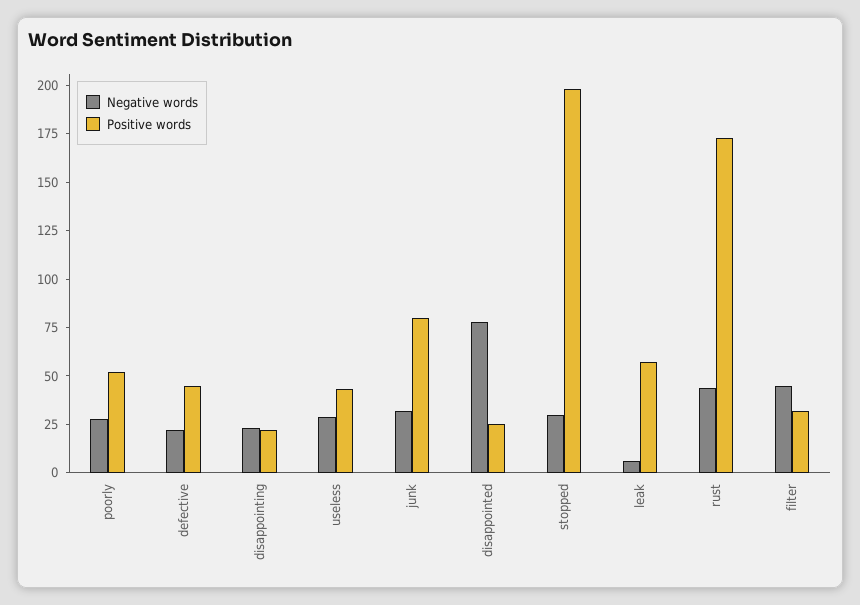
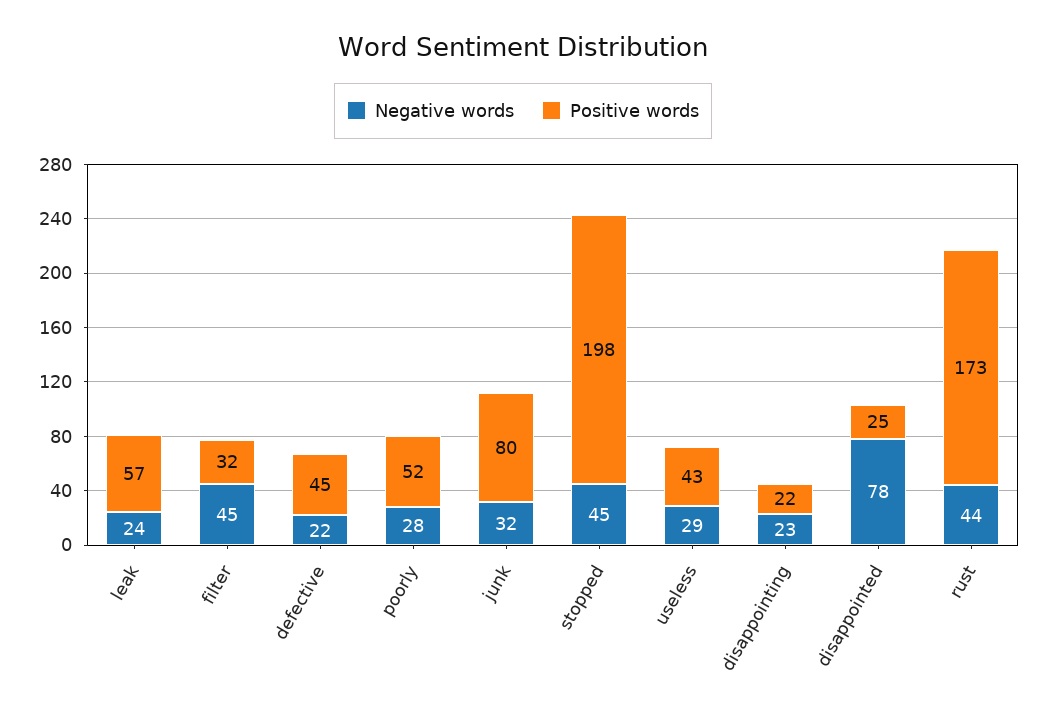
Negative words, stopped: 30 -> 45
Negative words, leak: 5 -> 24

